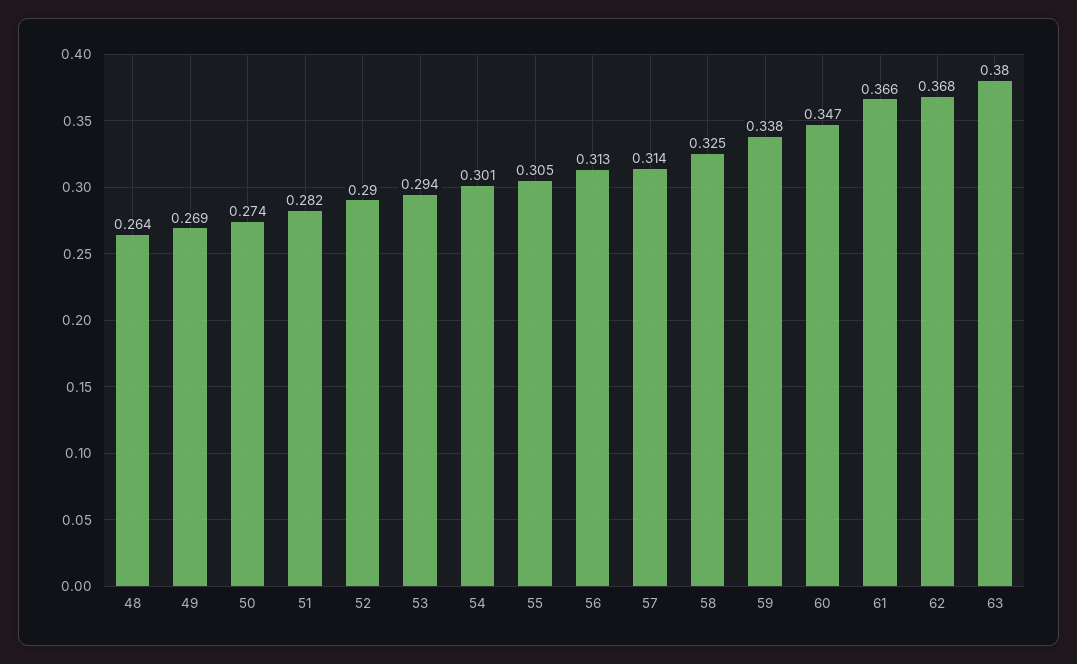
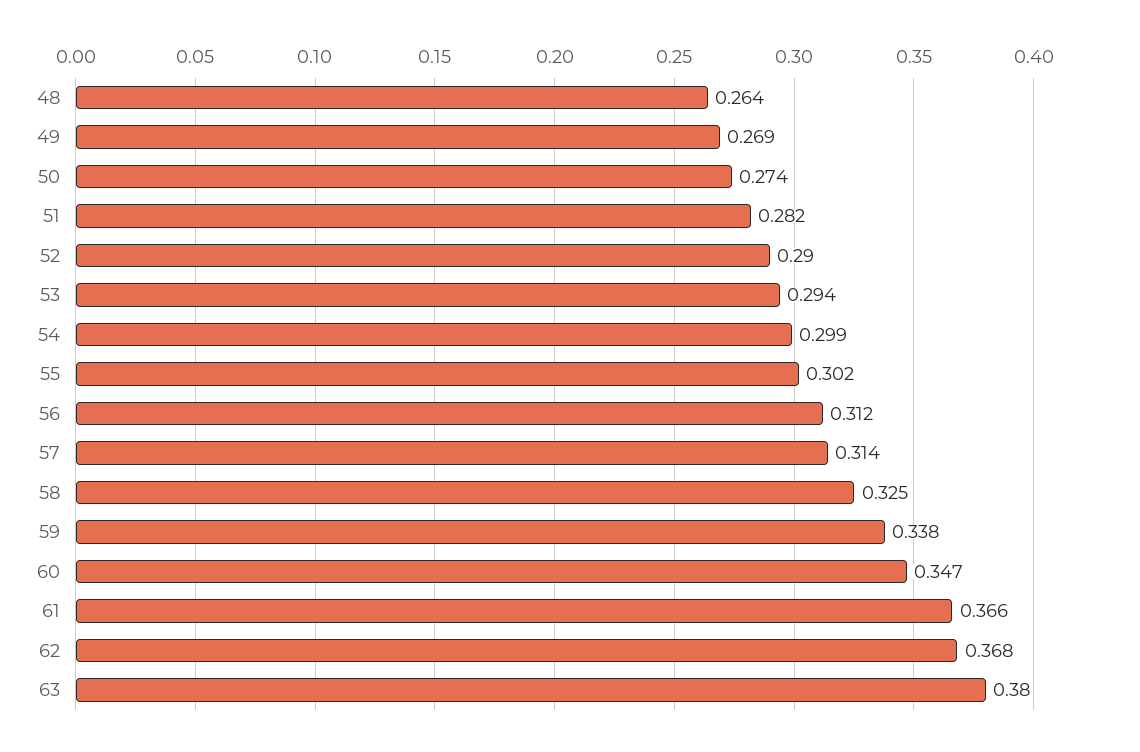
54: 0.301 -> 0.299
55: 0.305 -> 0.302
56: 0.313 -> 0.312

